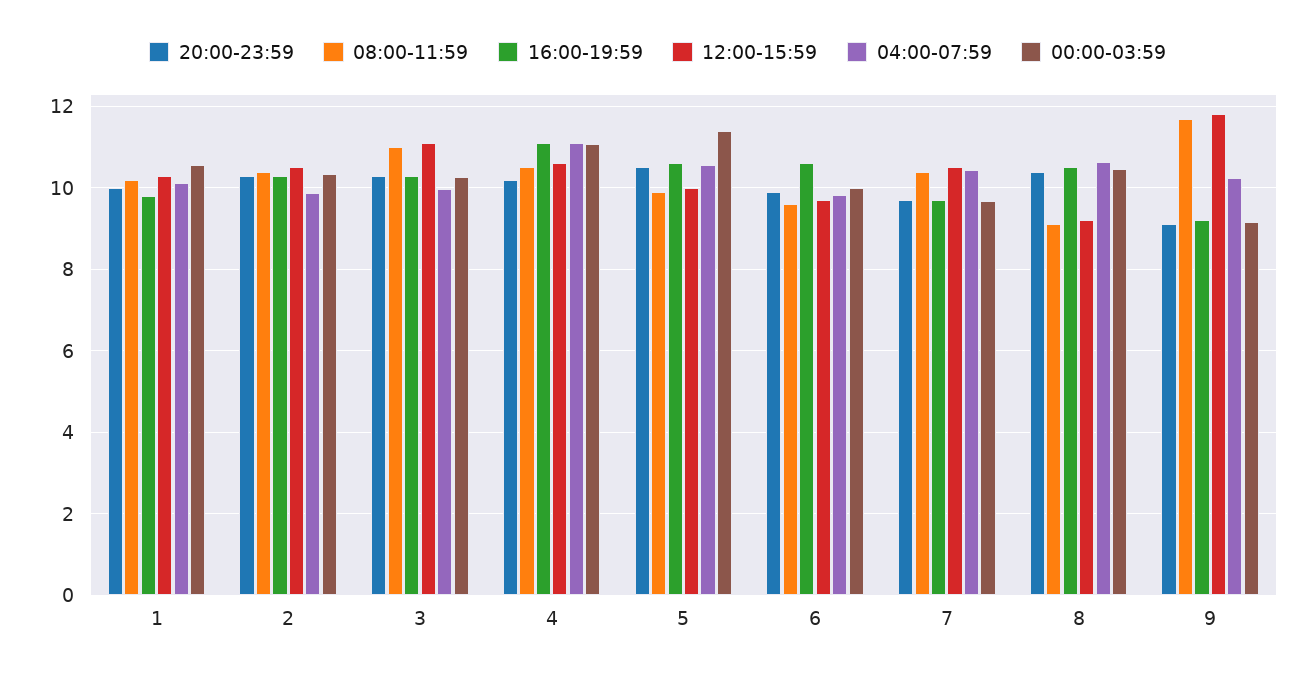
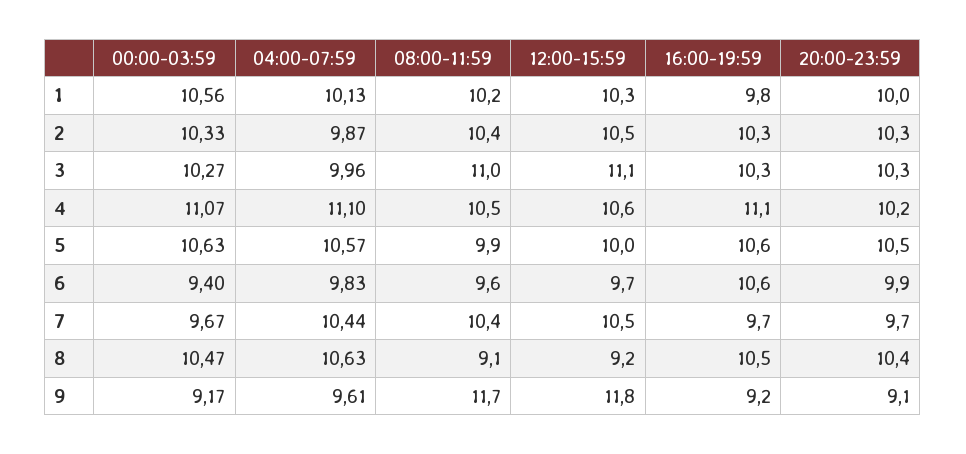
00:00-03:59, 5: 11.4 -> 10.63
00:00-03:59, 6: 10 -> 9.4
04:00-07:59, 9: 10.2 -> 9.61

